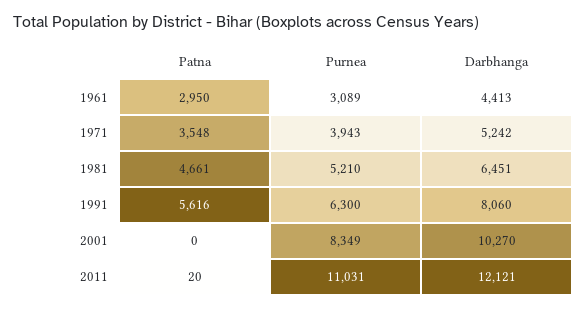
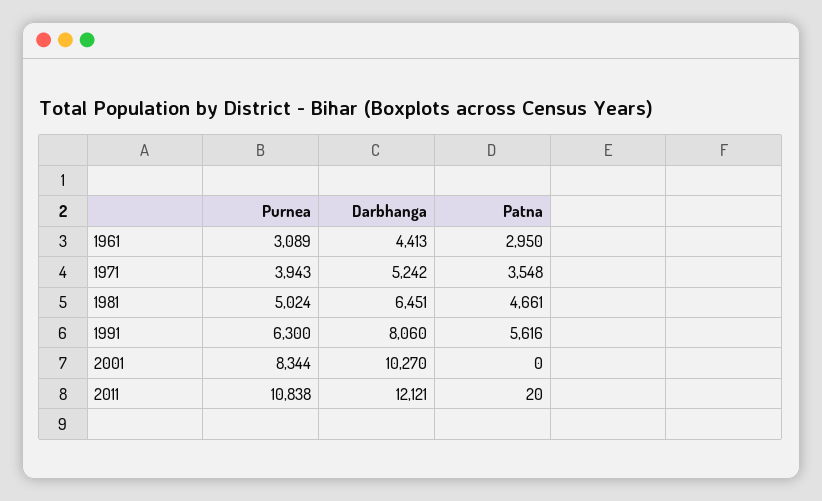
Purnea, 1981: 5210 -> 5024
Purnea, 2001: 8349 -> 8344
Purnea, 2011: 11031 -> 10838

